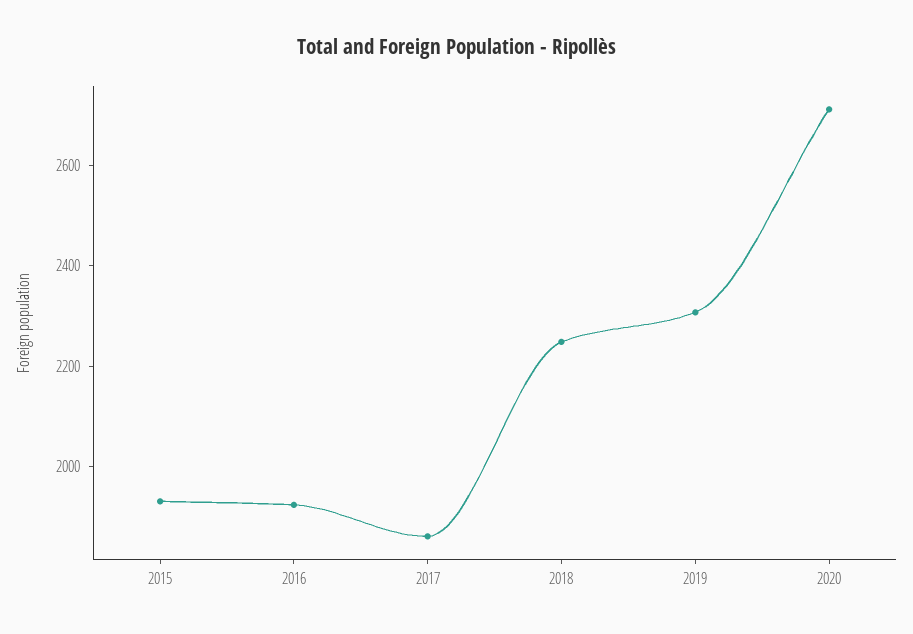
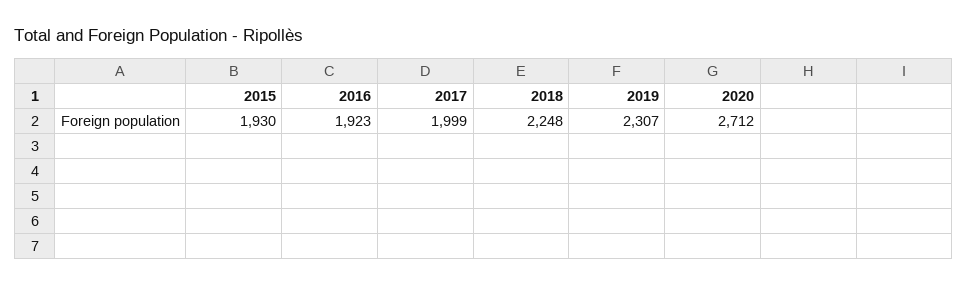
2017: 1850 -> 1999

